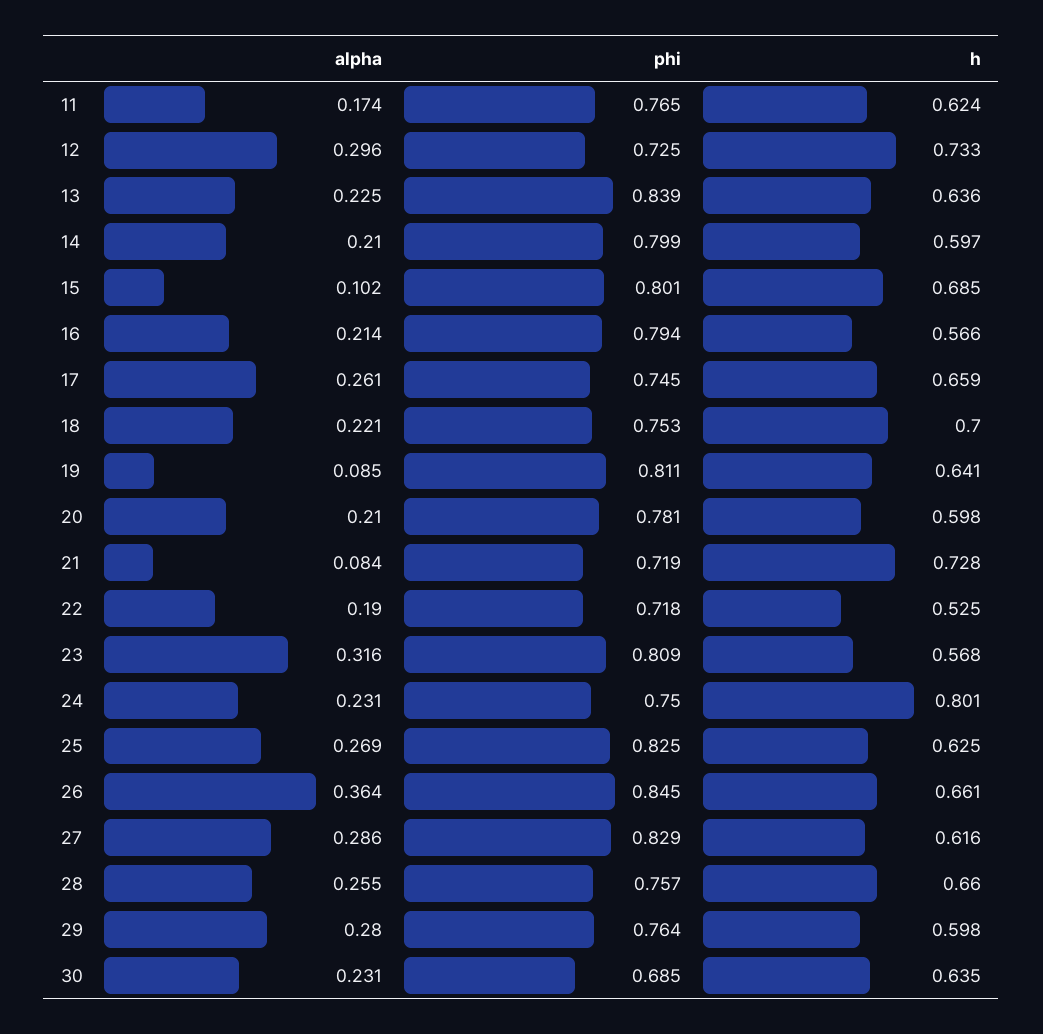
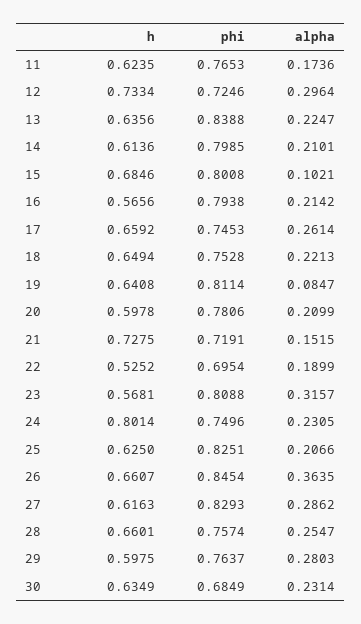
h, 14: 0.597 -> 0.6136
h, 18: 0.7 -> 0.6494
alpha, 21: 0.084 -> 0.1515
phi, 22: 0.718 -> 0.6954
alpha, 25: 0.269 -> 0.2066

